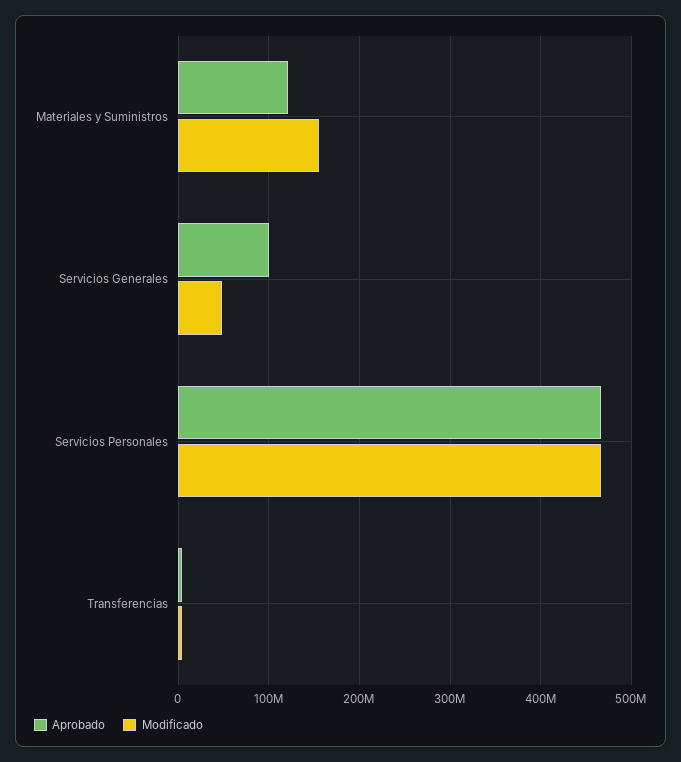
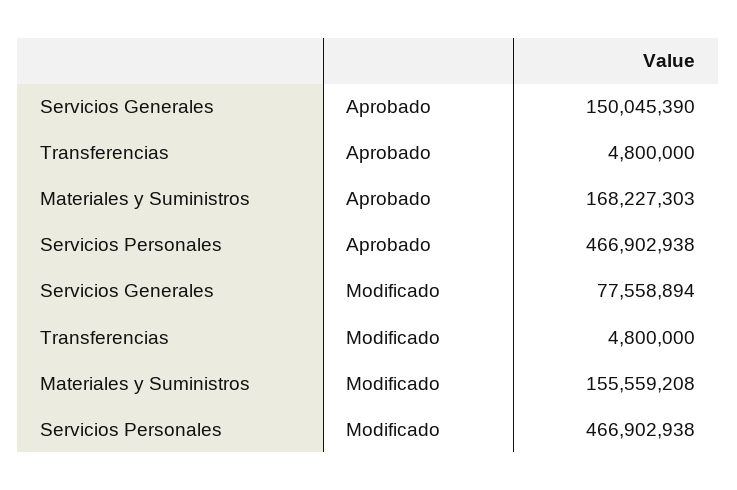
Aprobado, Materiales y Suministros: 120000000 -> 168227303
Aprobado, Servicios Generales: 100000000 -> 150045390
Modificado, Servicios Generales: 50000000 -> 77558894

